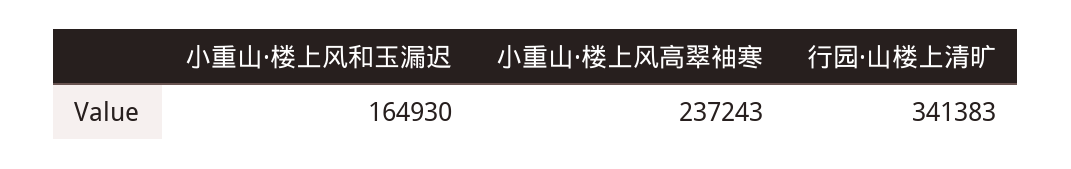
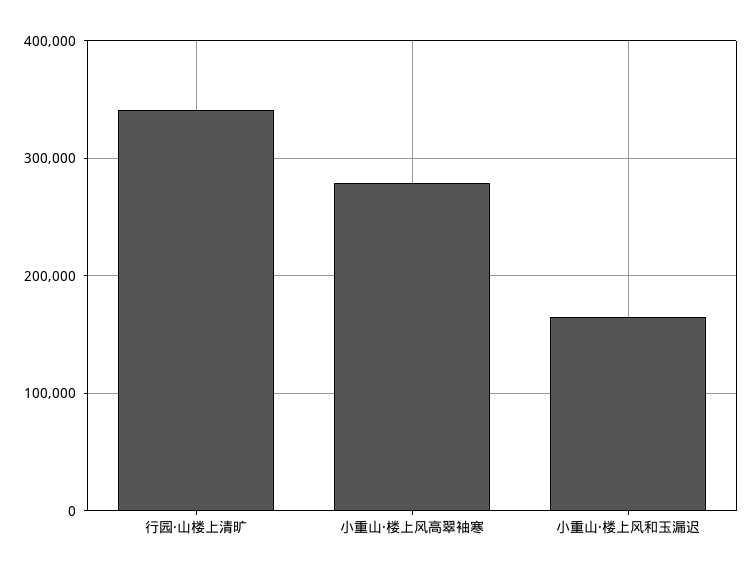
小重山·楼上风高翠袖寒: 237243 -> 280000

